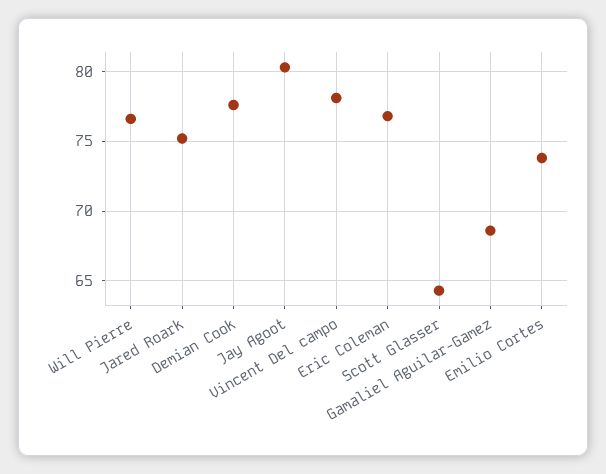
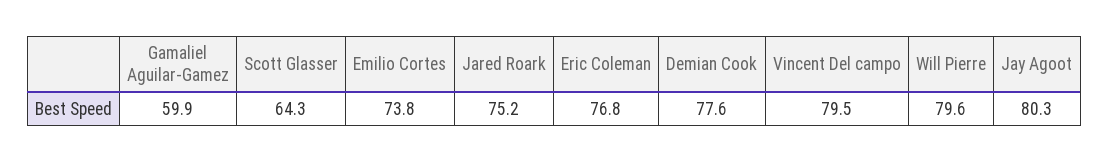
Will Pierre: 76.5 -> 79.6
Vincent Del campo: 78 -> 79.5
Gamaliel Aguilar-Gamez: 68.5 -> 59.9

